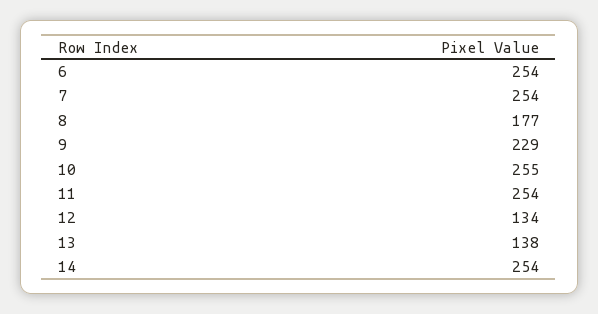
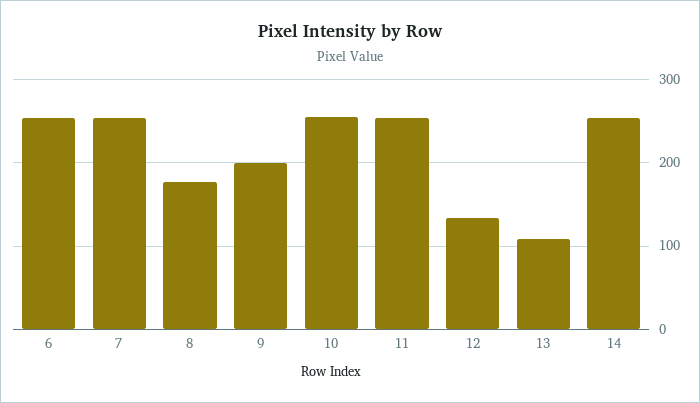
9: 229 -> 200
13: 138 -> 110

